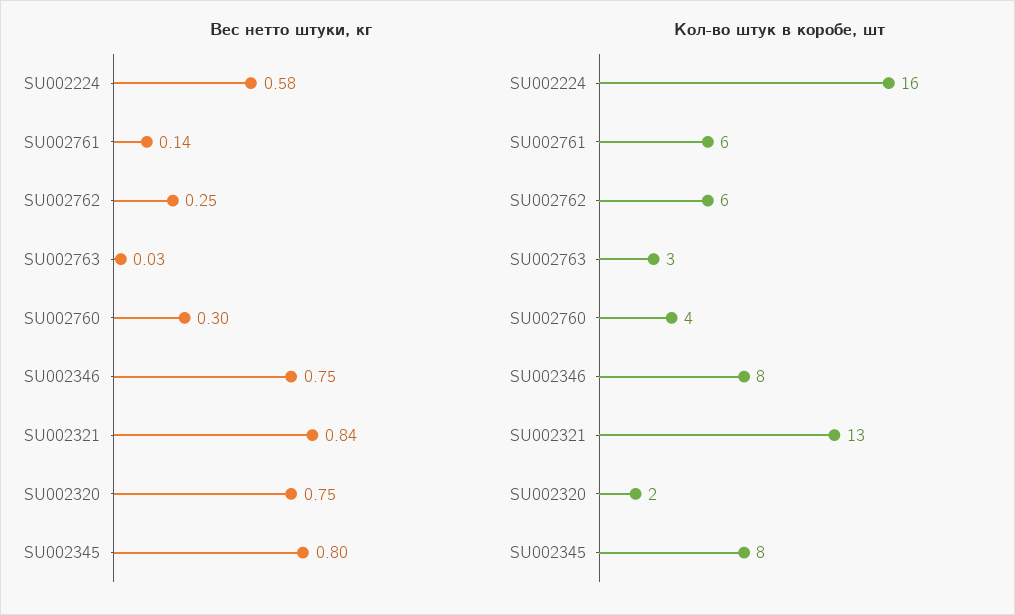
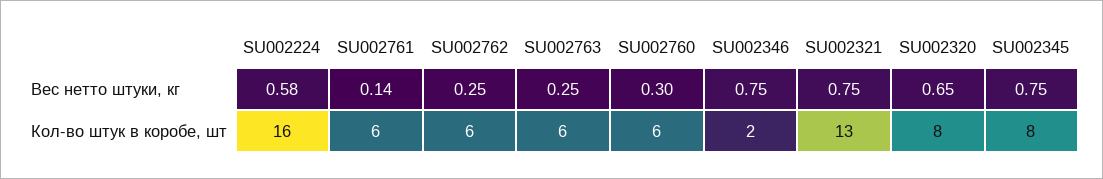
Вес нетто штуки, кг, SU002763: 0.03 -> 0.25
Вес нетто штуки, кг, SU002321: 0.84 -> 0.75
Вес нетто штуки, кг, SU002320: 0.75 -> 0.65
Вес нетто штуки, кг, SU002345: 0.8 -> 0.75
Кол-во штук в коробе, шт, SU002763: 3 -> 6
Кол-во штук в коробе, шт, SU002760: 4 -> 6
Кол-во штук в коробе, шт, SU002346: 8 -> 2
Кол-во штук в коробе, шт, SU002320: 2 -> 8

